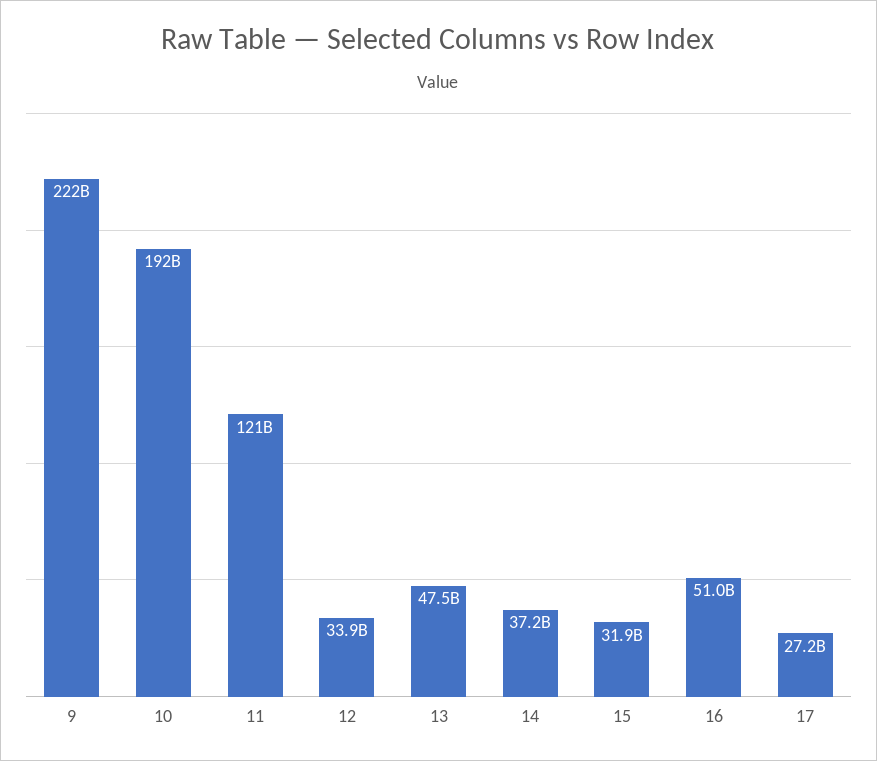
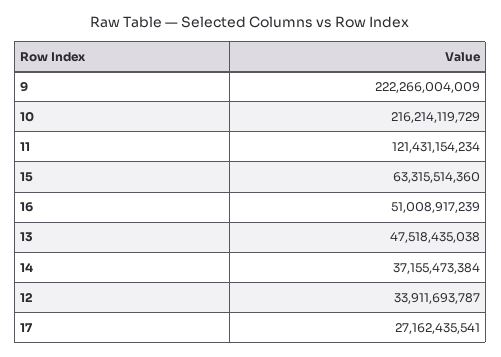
10: 192000000000 -> 216214119729
15: 31900000000 -> 63315514360

